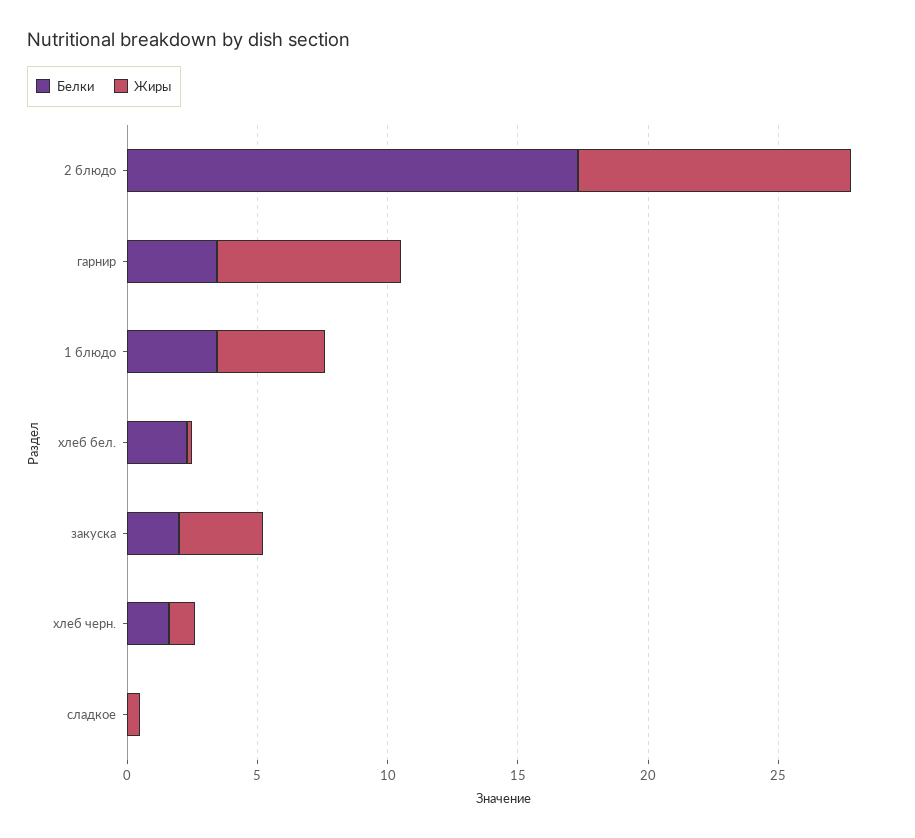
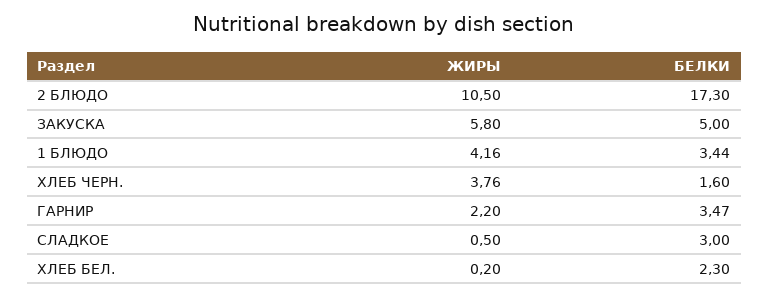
Жиры, гарнир: 7 -> 2.2
Белки, закуска: 2 -> 5
Жиры, закуска: 3 -> 5.8
Жиры, хлеб черн.: 1 -> 3.76
Белки, сладкое: 0 -> 3

